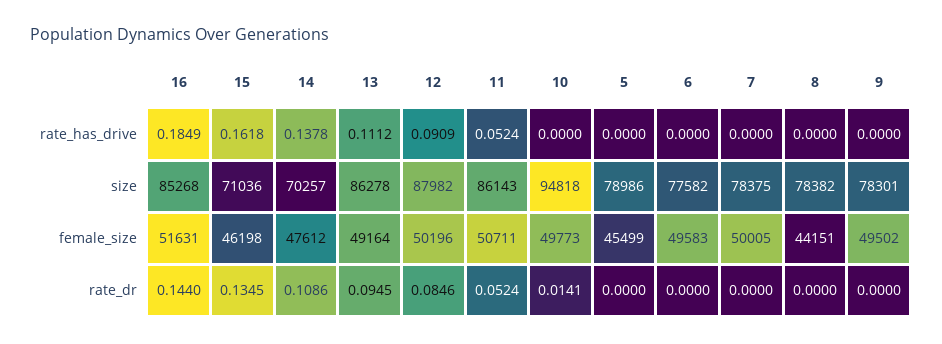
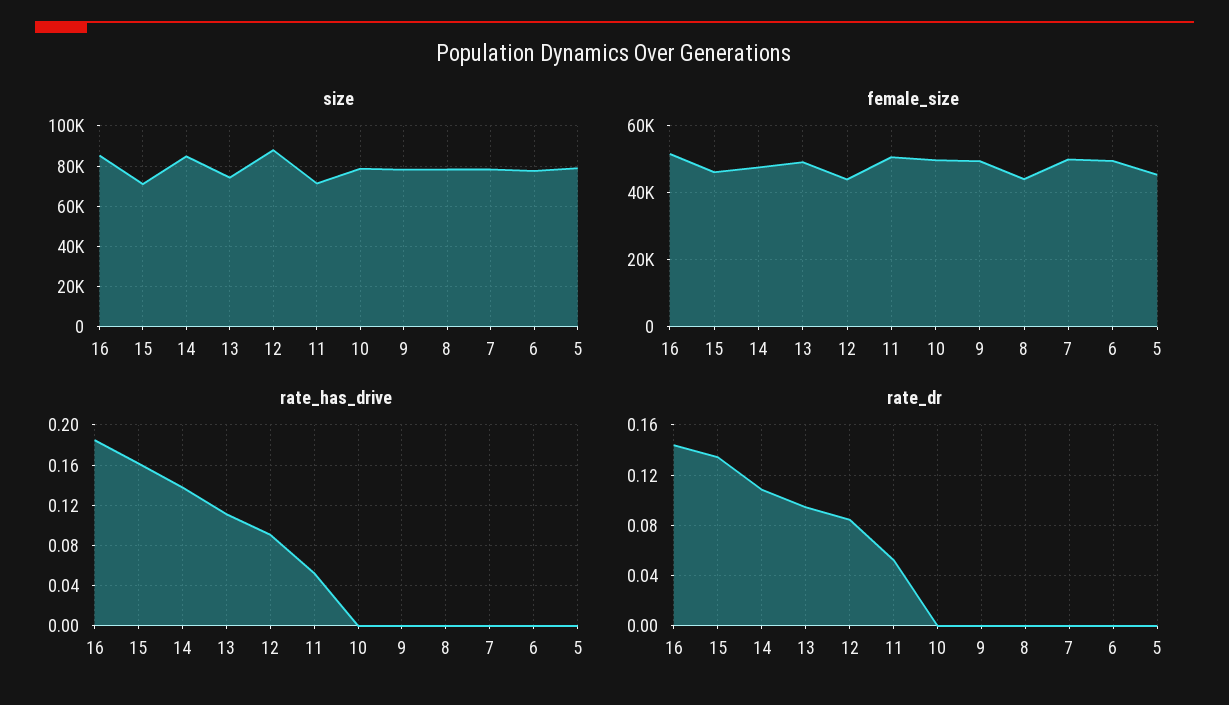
size, 14: 70257 -> 85000
size, 13: 86278 -> 75000
size, 11: 86143 -> 70000
size, 10: 94818 -> 80000
female_size, 12: 50196 -> 44000
rate_dr, 10: 0.0141 -> 0

